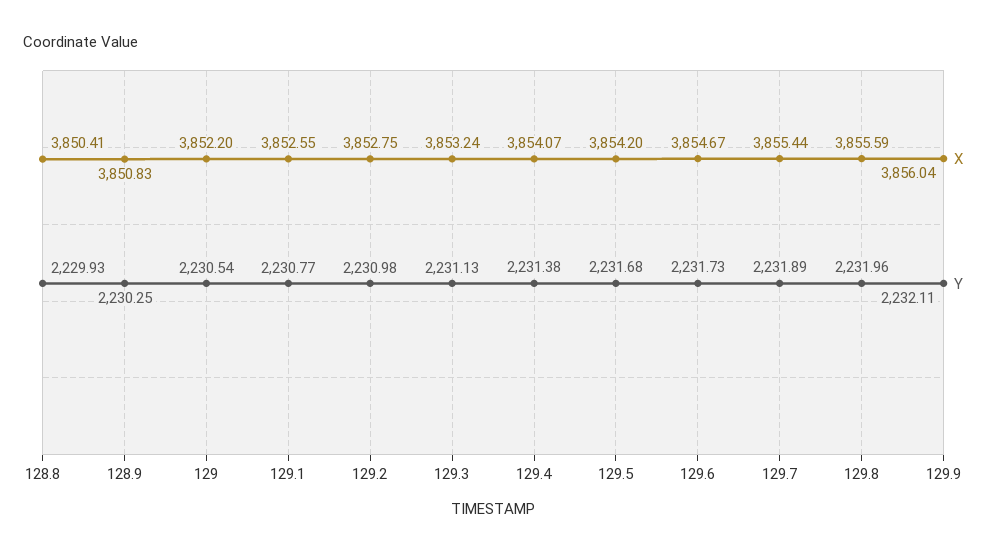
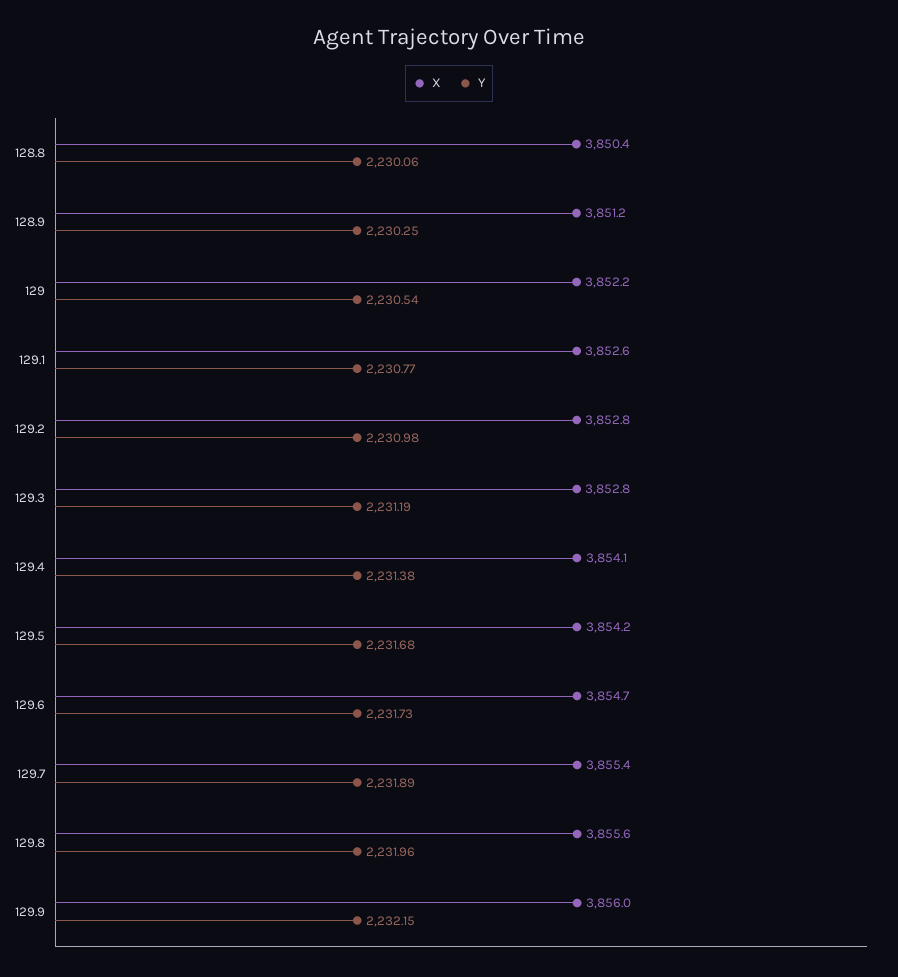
Y, 128.8: 2229.93 -> 2230.06
X, 128.9: 3850.83 -> 3851.2
X, 129.3: 3853.24 -> 3852.8
Y, 129.3: 2231.13 -> 2231.19
Y, 129.9: 2232.11 -> 2232.15

